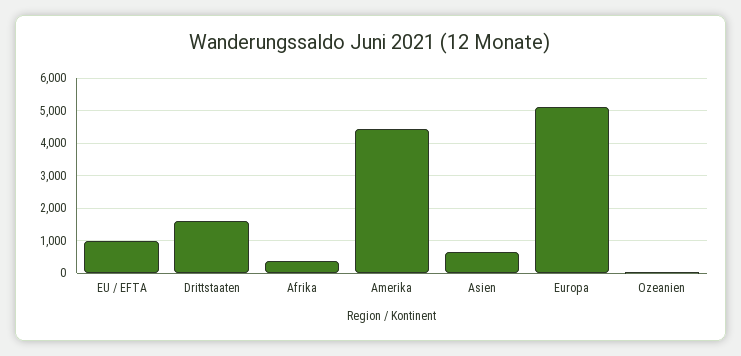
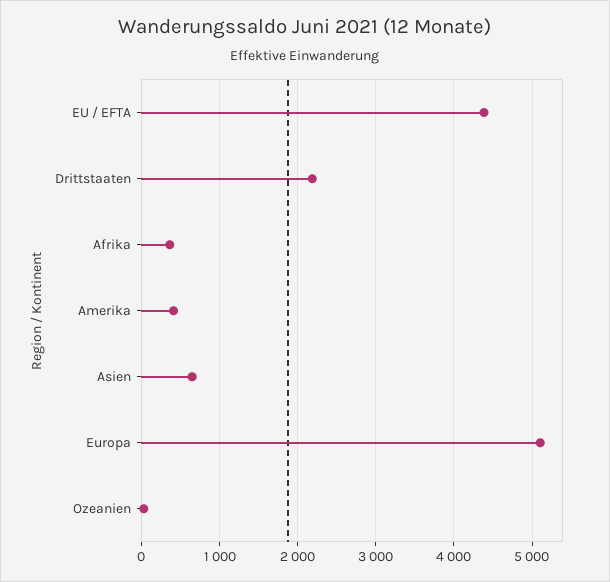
EU / EFTA: 1000 -> 4400
Drittstaaten: 1600 -> 2200
Amerika: 4400 -> 400

